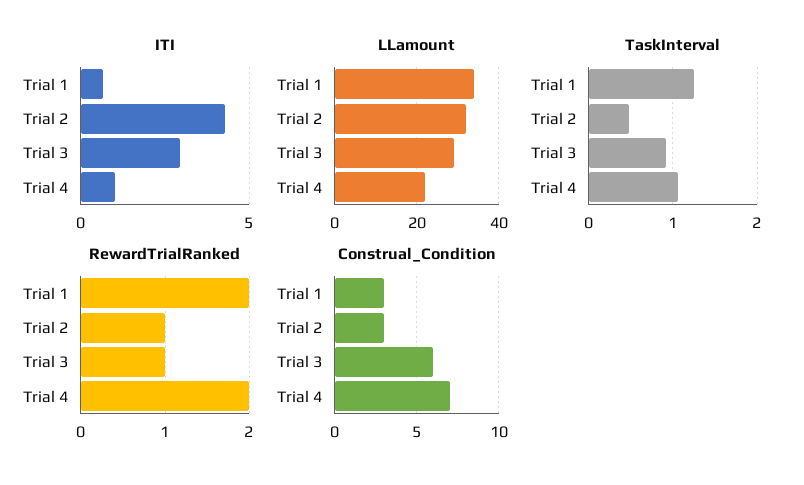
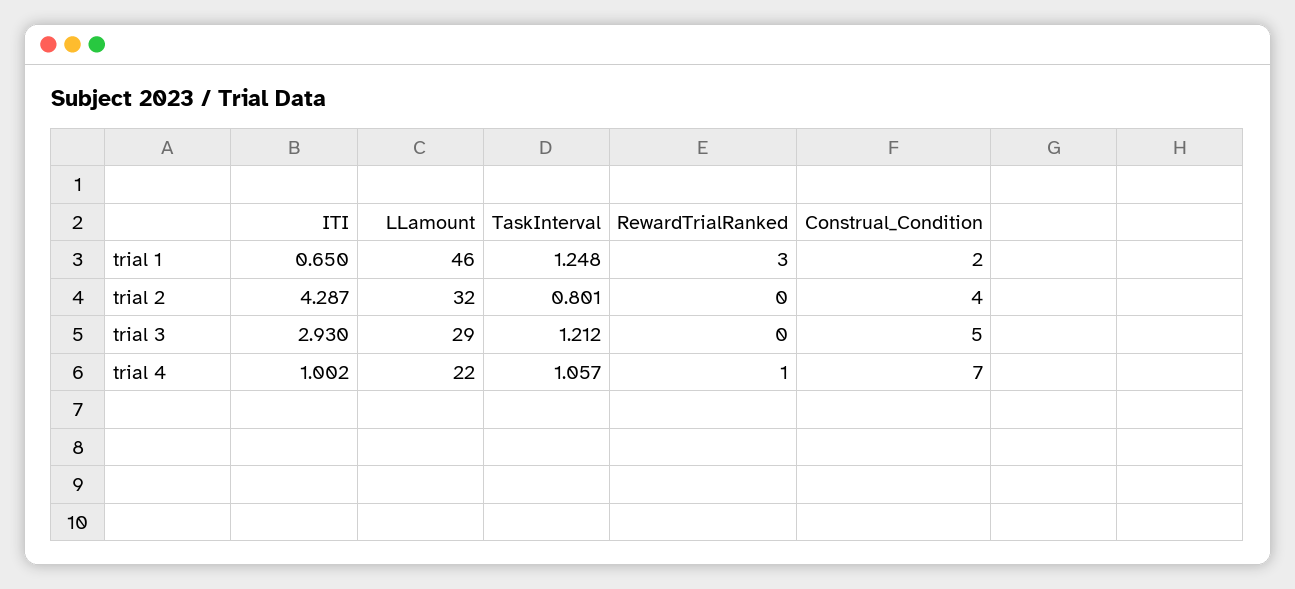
LLamount, Trial 1: 35 -> 46
TaskInterval, Trial 2: 0.5 -> 0.801
TaskInterval, Trial 3: 0.9 -> 1.212
RewardTrialRanked, Trial 1: 2 -> 3
RewardTrialRanked, Trial 2: 1 -> 0
RewardTrialRanked, Trial 3: 1 -> 0
RewardTrialRanked, Trial 4: 2 -> 1
Construal_Condition, Trial 1: 3 -> 2
Construal_Condition, Trial 2: 3 -> 4
Construal_Condition, Trial 3: 6 -> 5

